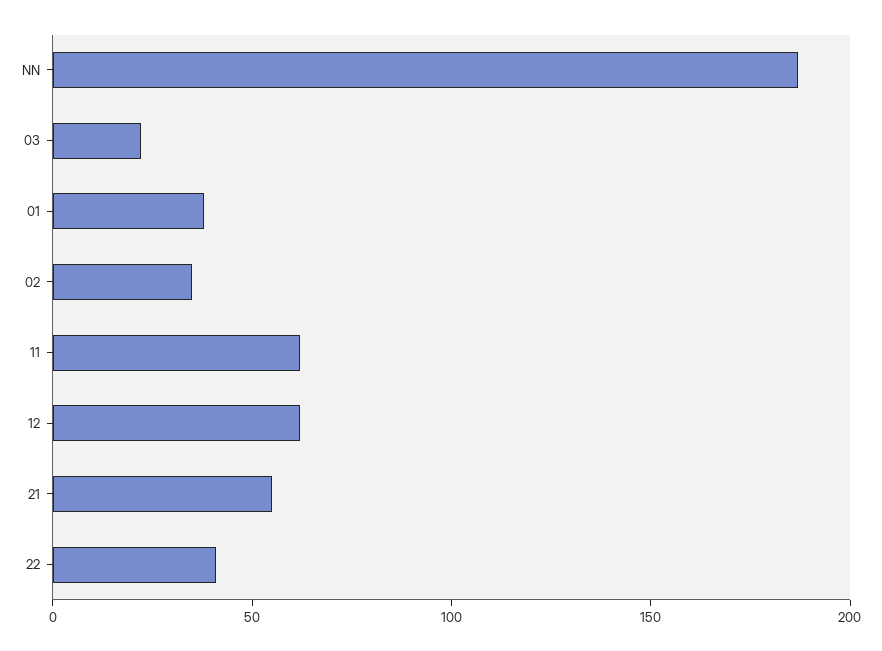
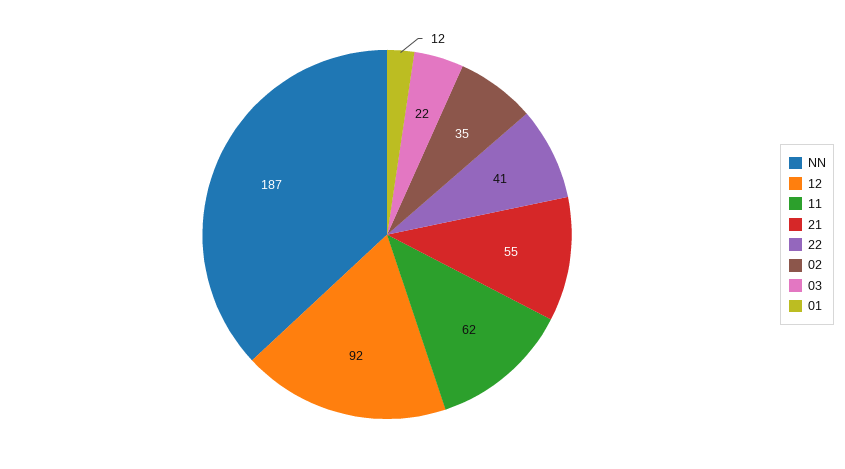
01: 40 -> 12
12: 60 -> 92

